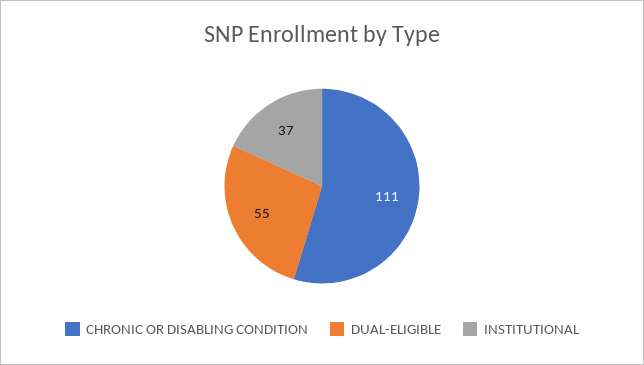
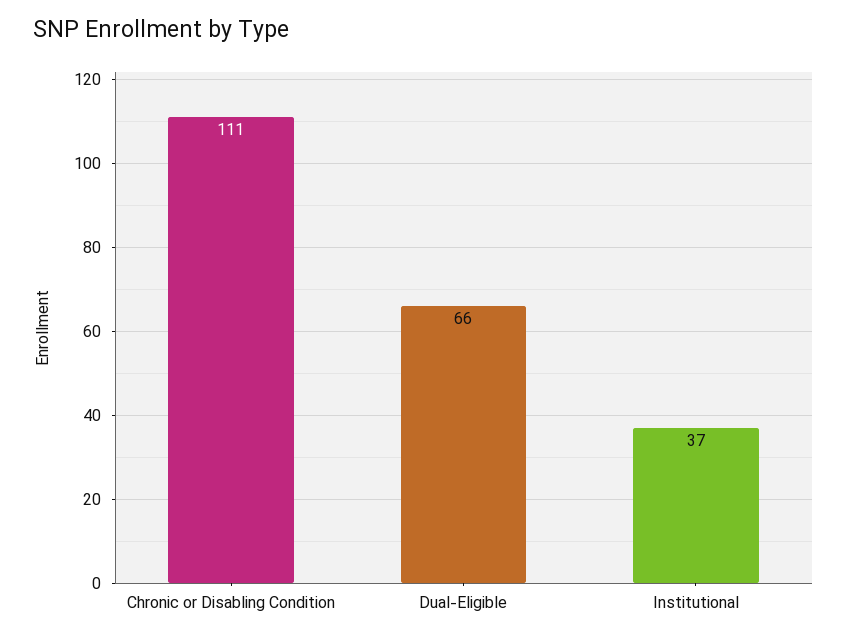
DUAL-ELIGIBLE: 55 -> 66

